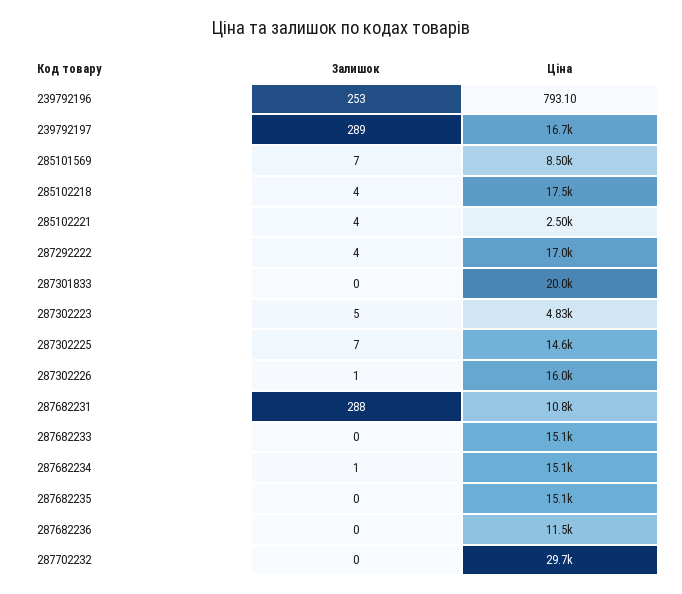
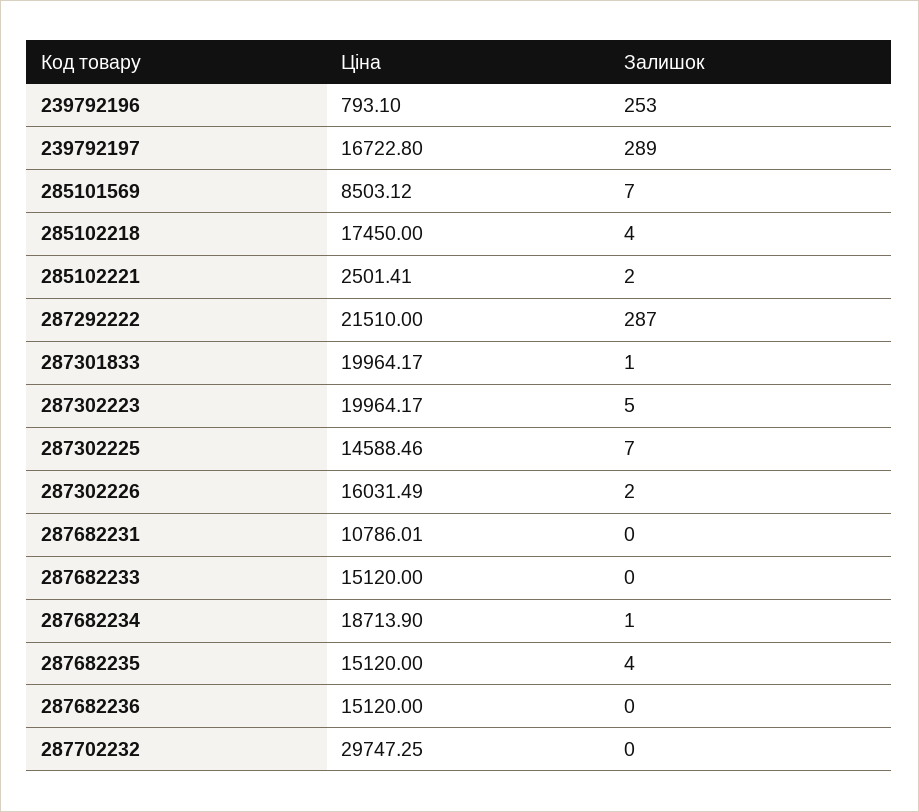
Залишок, 285102221: 4 -> 2
Залишок, 287292222: 4 -> 287
Ціна, 287292222: 17000 -> 21510
Залишок, 287301833: 0 -> 1
Ціна, 287302223: 4830 -> 19964.17
Залишок, 287302226: 1 -> 2
Залишок, 287682231: 288 -> 0
Ціна, 287682234: 15100 -> 18713.9
Залишок, 287682235: 0 -> 4
Ціна, 287682236: 11500 -> 15120

